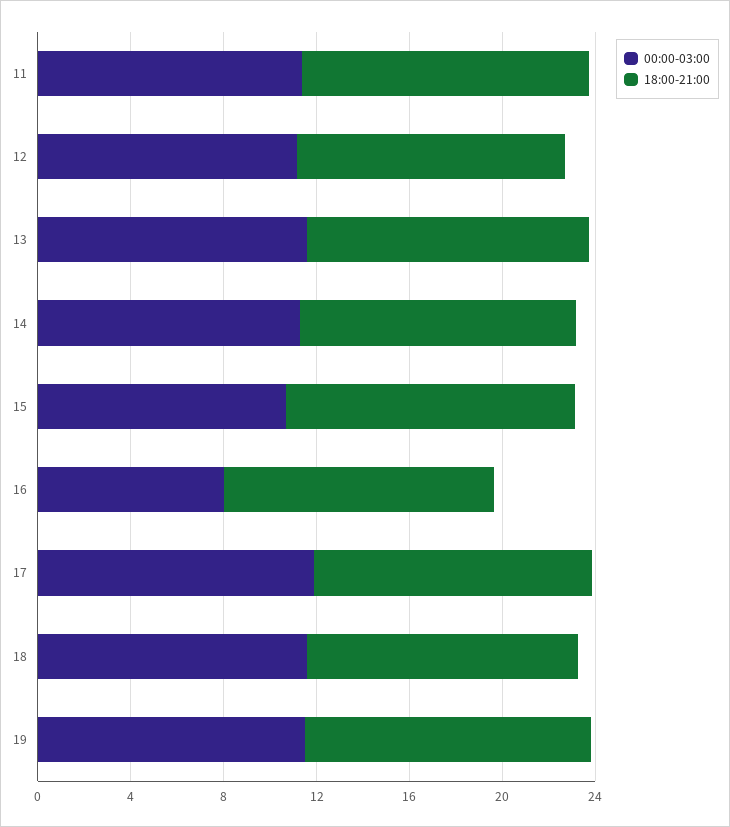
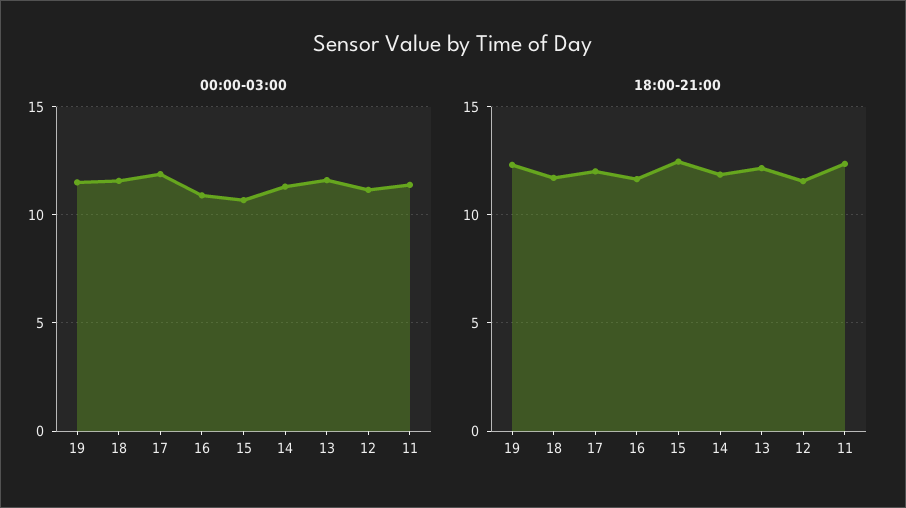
00:00-03:00, 16: 8 -> 11

